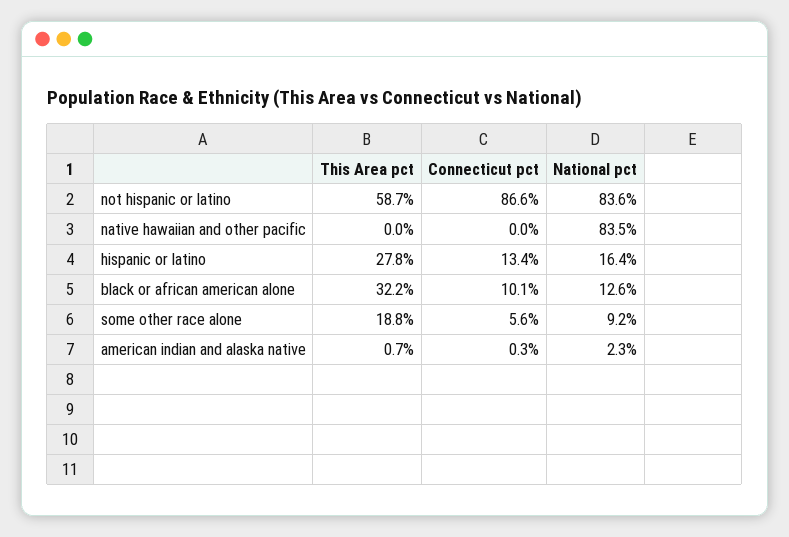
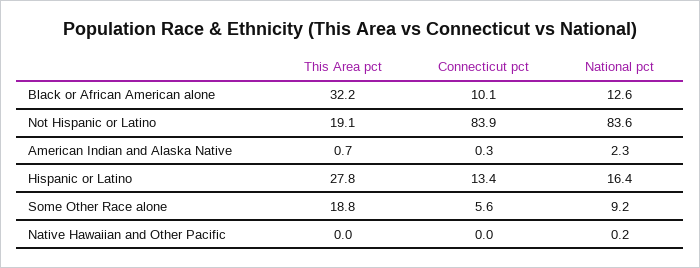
This Area pct, not hispanic or latino: 58.7 -> 19.1
Connecticut pct, not hispanic or latino: 86.6 -> 83.9
National pct, native hawaiian and other pacific: 83.5 -> 0.2

